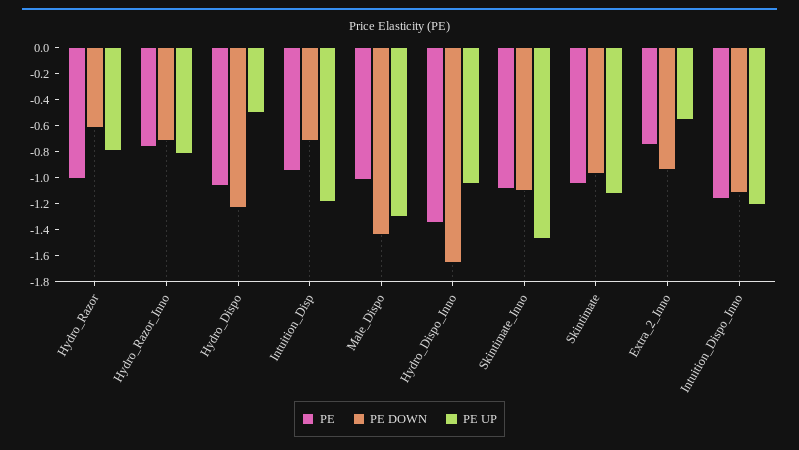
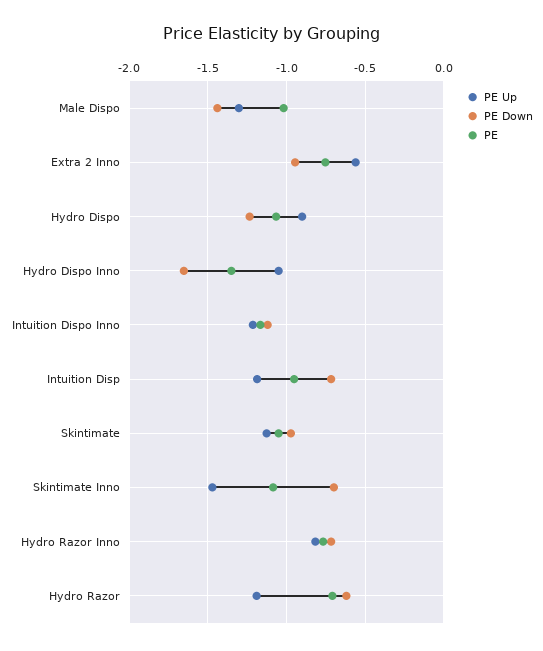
PE, Hydro_Razor: -1 -> -0.7
PE UP, Hydro_Razor: -0.8 -> -1.2
PE UP, Hydro_Dispo: -0.5 -> -0.9
PE DOWN, Skintimate_Inno: -1.1 -> -0.7

